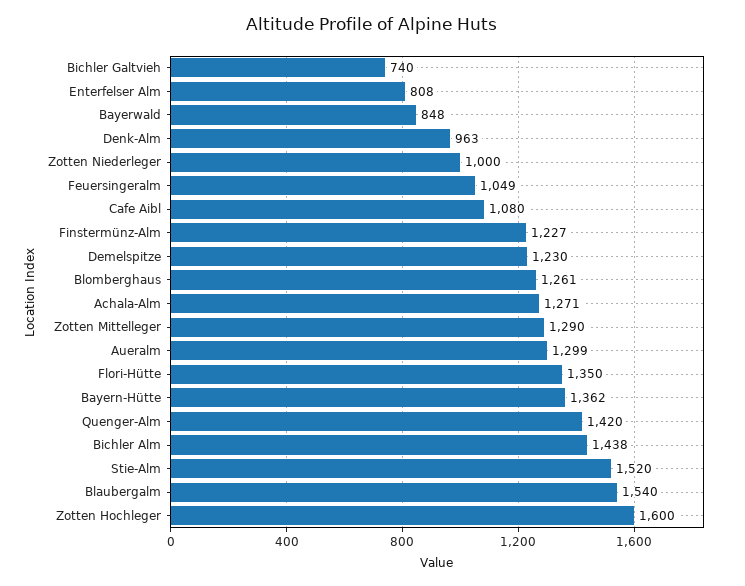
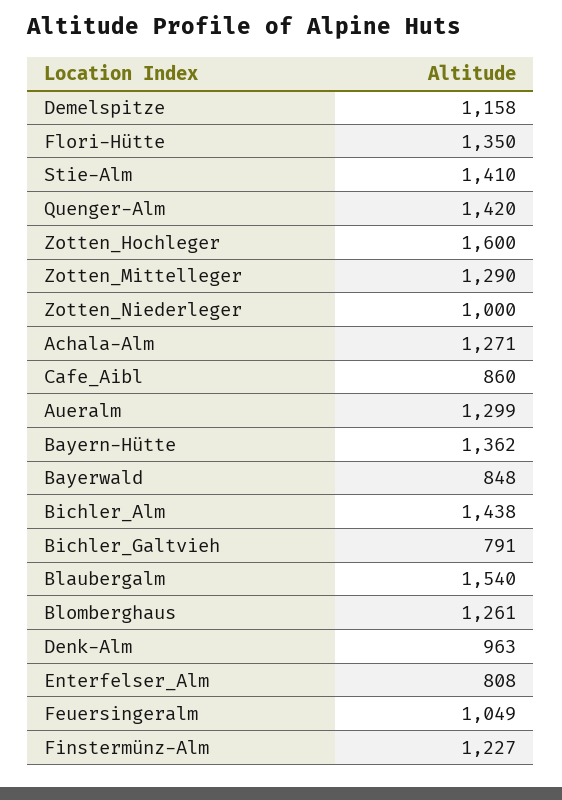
Bichler Galtvieh: 740 -> 791
Cafe Aibl: 1080 -> 860
Demelspitze: 1230 -> 1158
Stie-Alm: 1520 -> 1410

